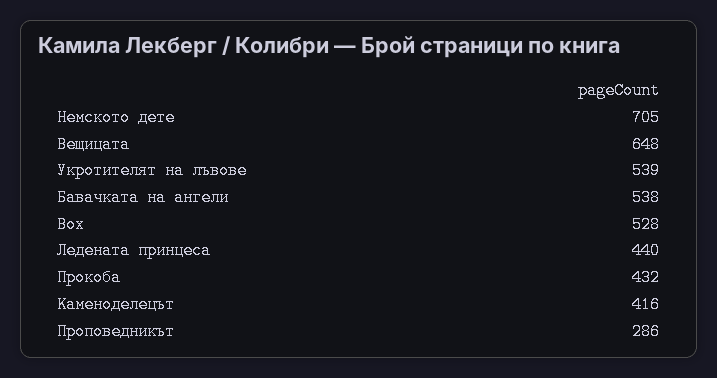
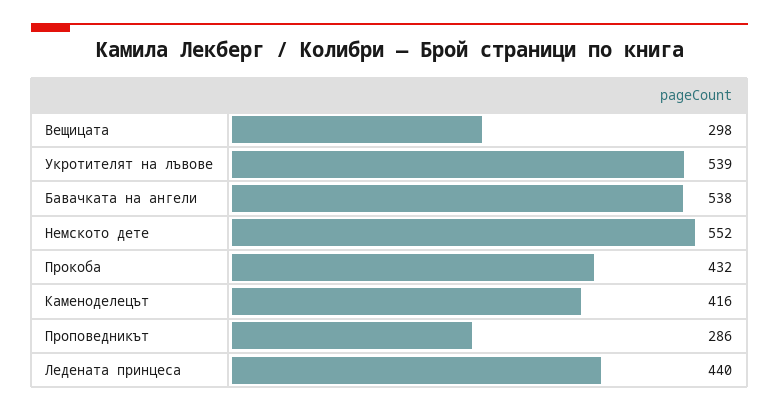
Немското дете: 705 -> 552
Вещицата: 648 -> 298
Box: 528 -> none

